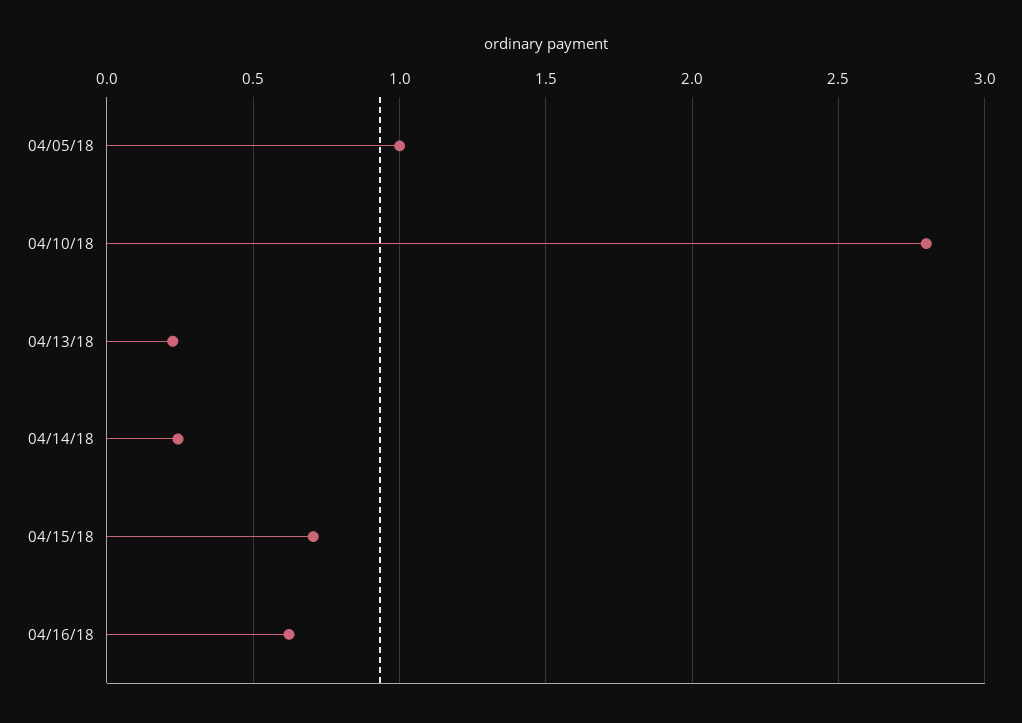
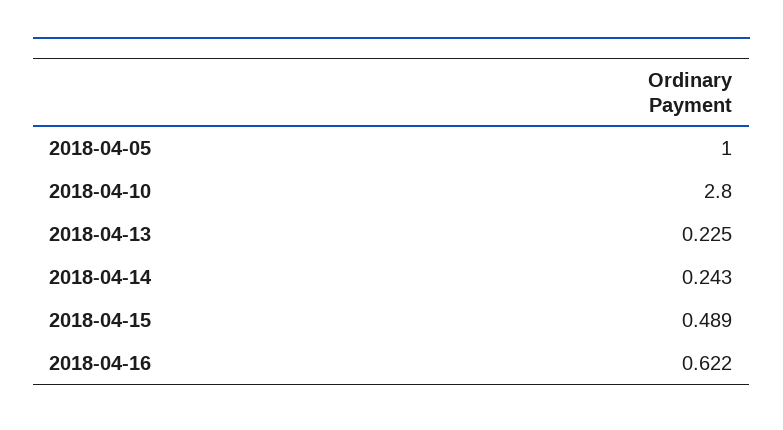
04/15/18: 0.7 -> 0.489

